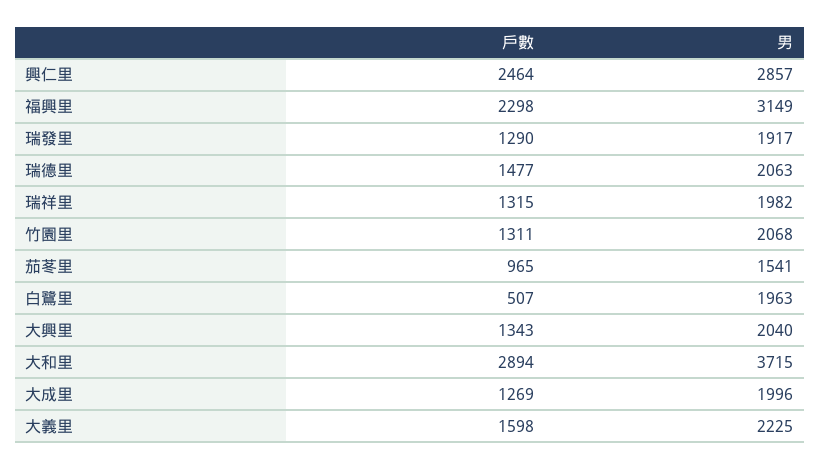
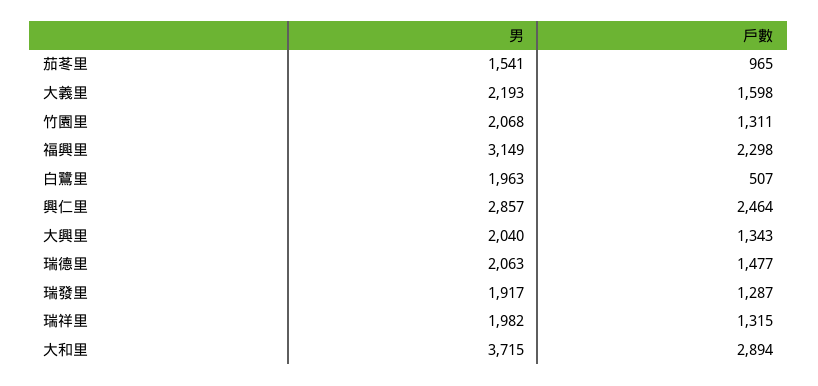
戶數, 瑞發里: 1290 -> 1287
戶數, 大成里: 1269 -> none
男, 大成里: 1996 -> none
男, 大義里: 2225 -> 2193

